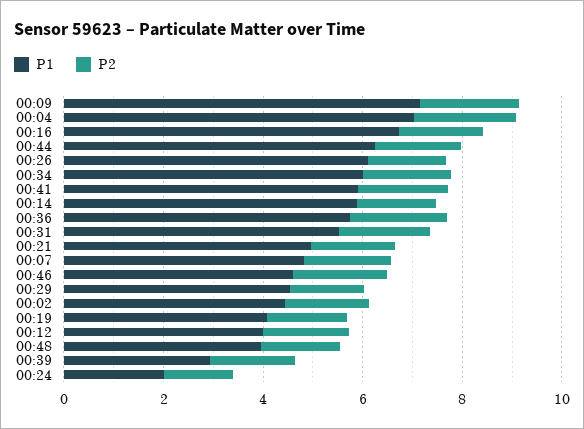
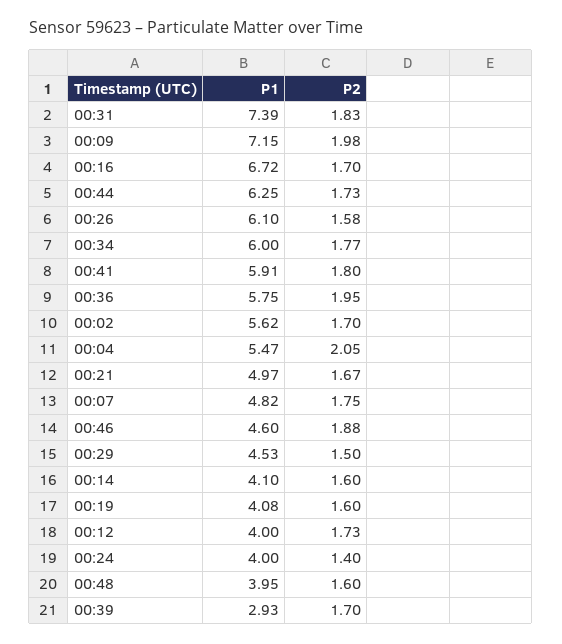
P1, 00:04: 7 -> 5.47
P1, 00:14: 6 -> 4.1
P1, 00:31: 5.5 -> 7.39
P1, 00:02: 4.5 -> 5.62
P1, 00:24: 2 -> 4

